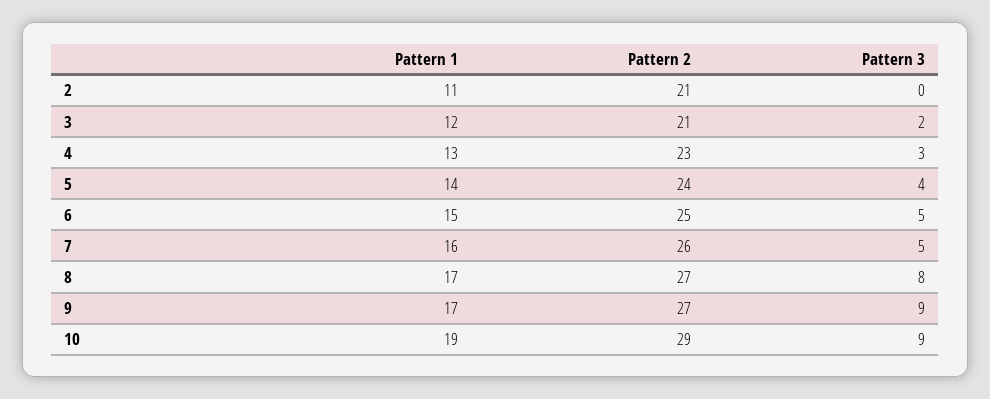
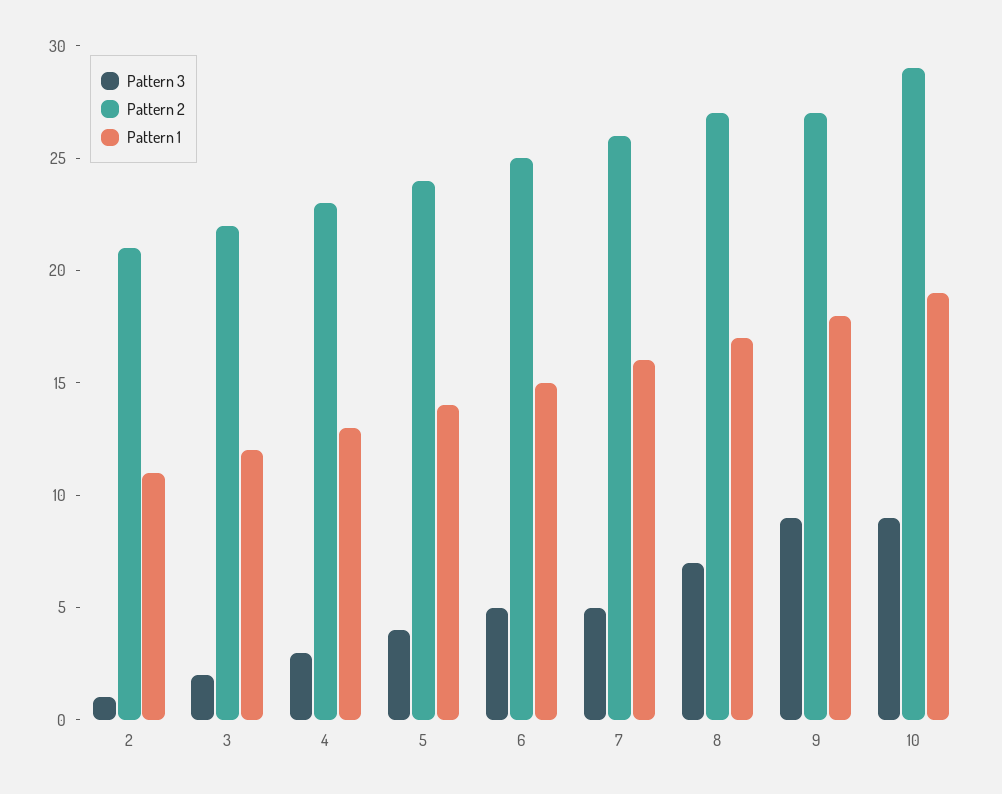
Pattern 3, 2: 0 -> 1
Pattern 2, 3: 21 -> 22
Pattern 3, 8: 8 -> 7
Pattern 1, 9: 17 -> 18

